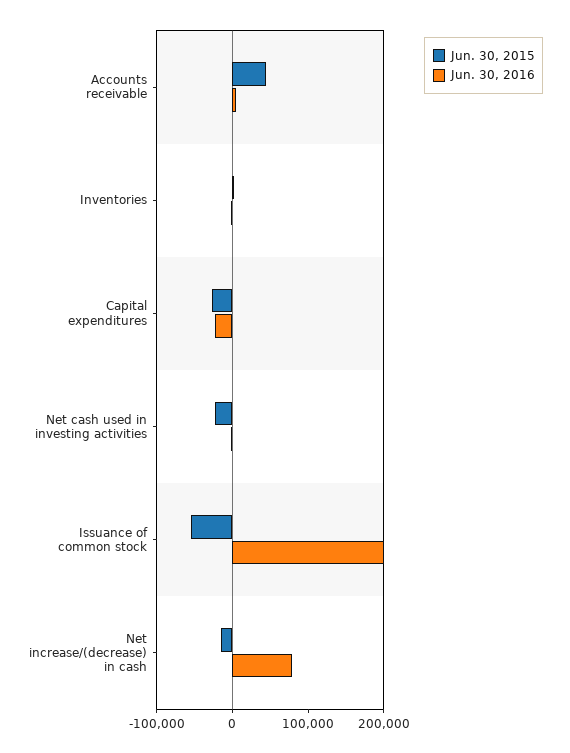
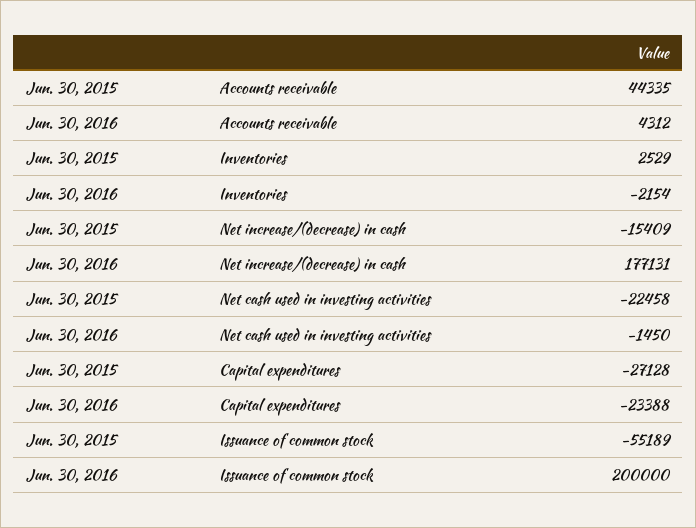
Jun. 30, 2016, Net increase/(decrease) in cash: 80000 -> 177131

